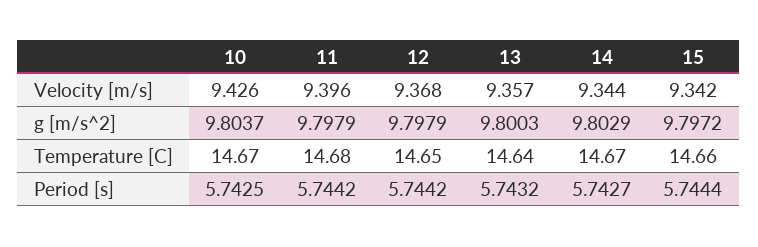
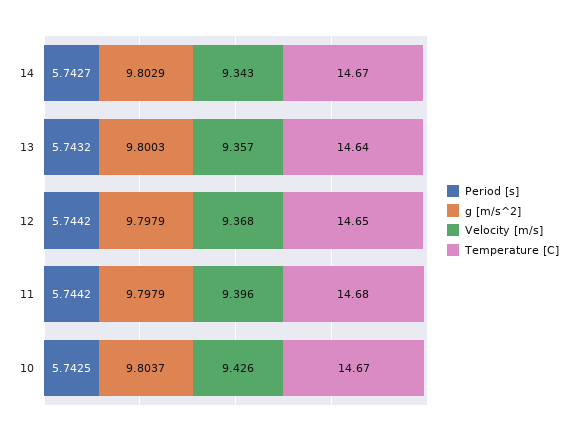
Velocity [m/s], 14: 9.344 -> 9.343
Velocity [m/s], 15: 9.342 -> none
g [m/s^2], 15: 9.7972 -> none
Temperature [C], 15: 14.66 -> none
Period [s], 15: 5.7444 -> none

